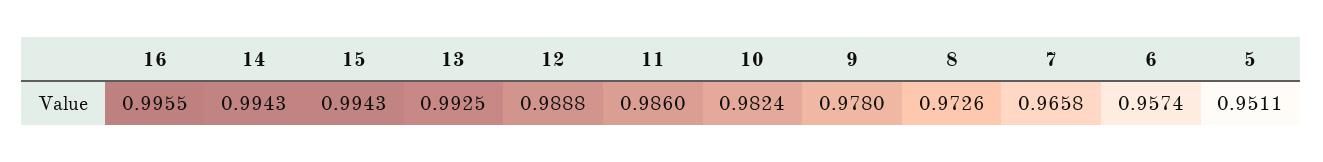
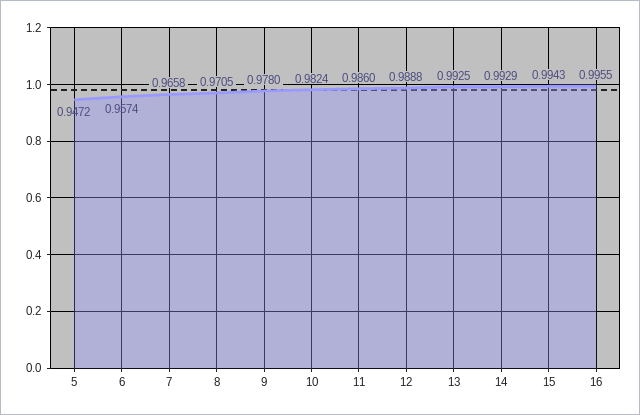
14: 0.9943 -> 0.9929
8: 0.9726 -> 0.9705
5: 0.9511 -> 0.9472

